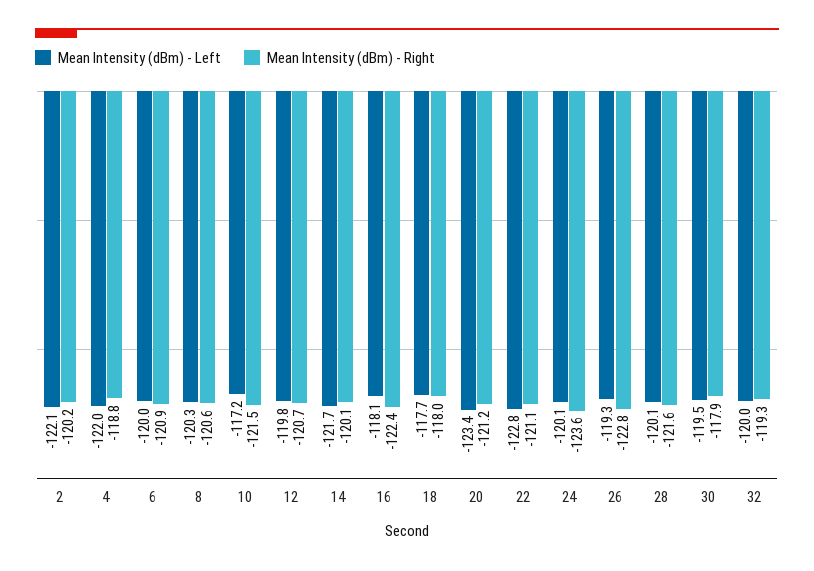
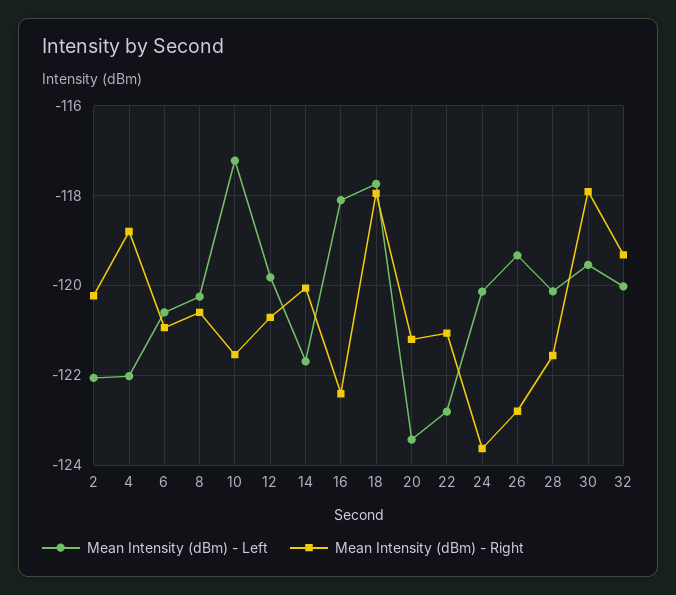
Mean Intensity (dBm) - Left, 6: -120 -> -120.6

